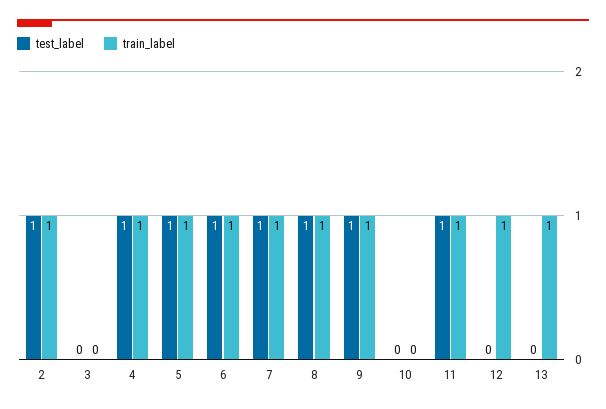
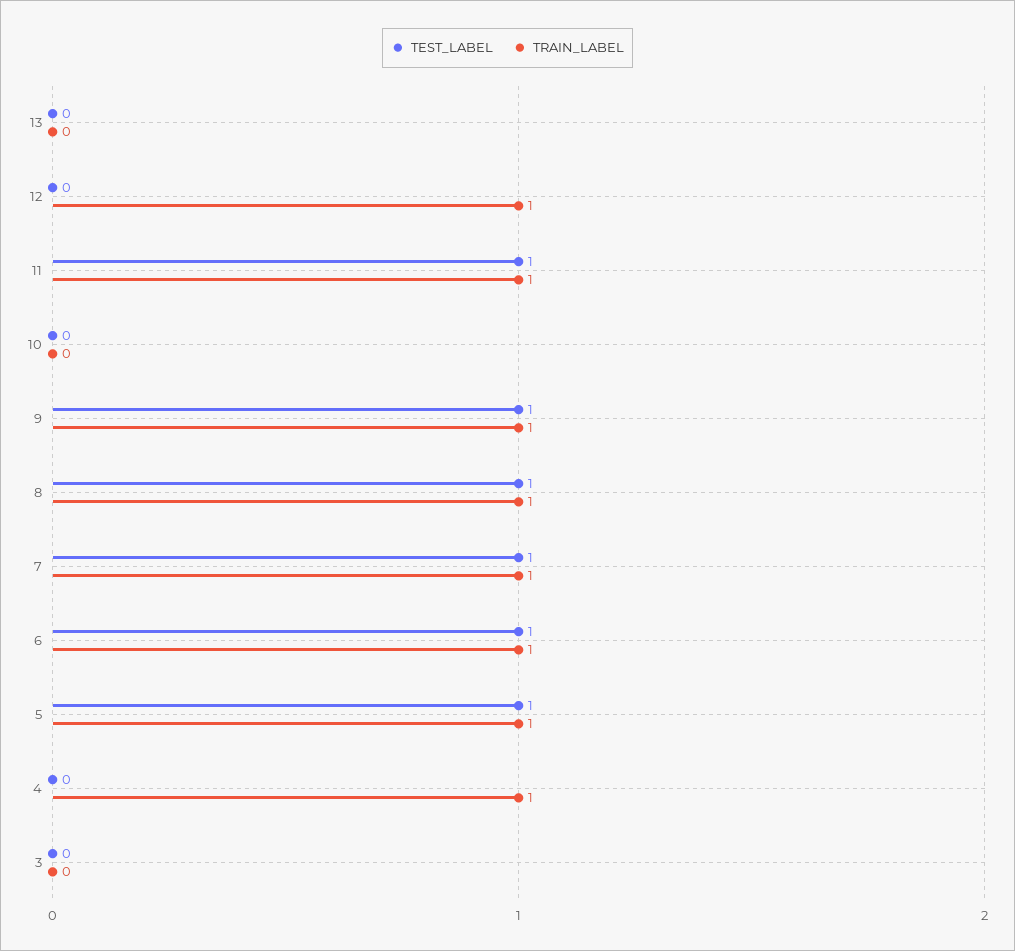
test_label, 2: 1 -> none
train_label, 2: 1 -> none
test_label, 4: 1 -> 0
train_label, 13: 1 -> 0

